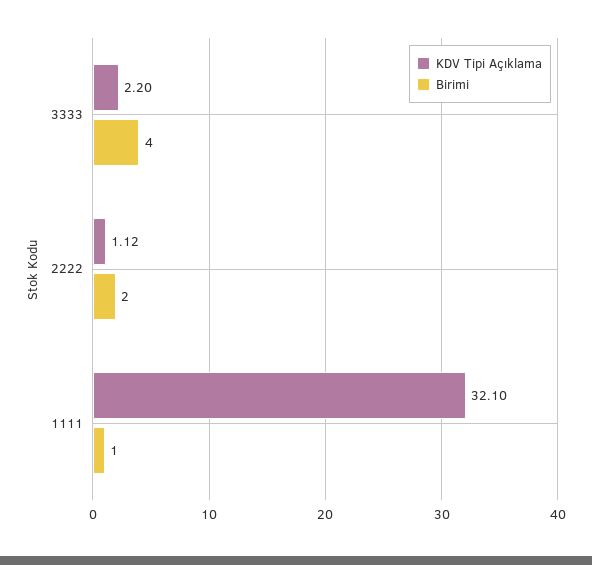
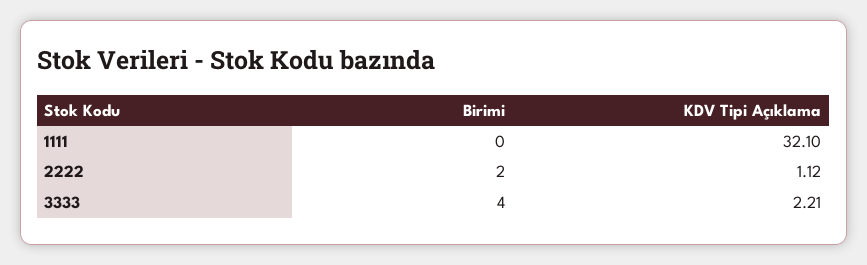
KDV Tipi Açıklama, 3333: 2.2 -> 2.21
Birimi, 1111: 1 -> 0

